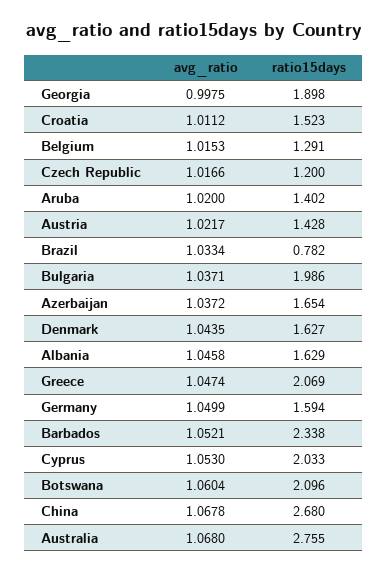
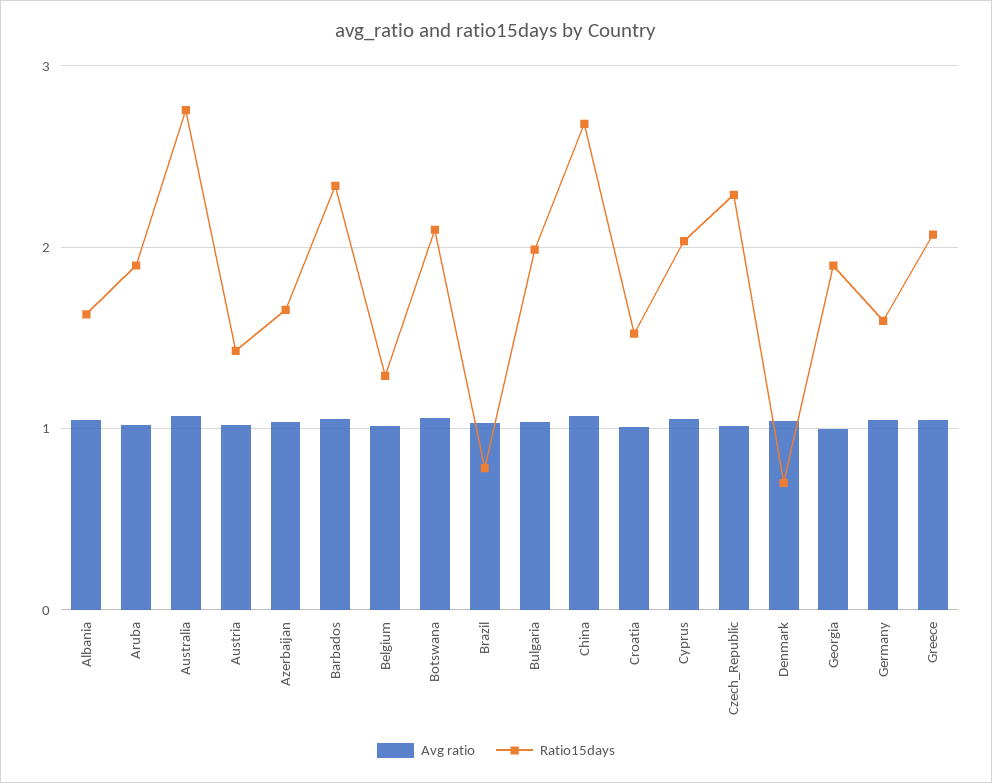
ratio15days, Czech Republic: 1.2 -> 2.3
ratio15days, Aruba: 1.402 -> 1.9
ratio15days, Denmark: 1.627 -> 0.7

